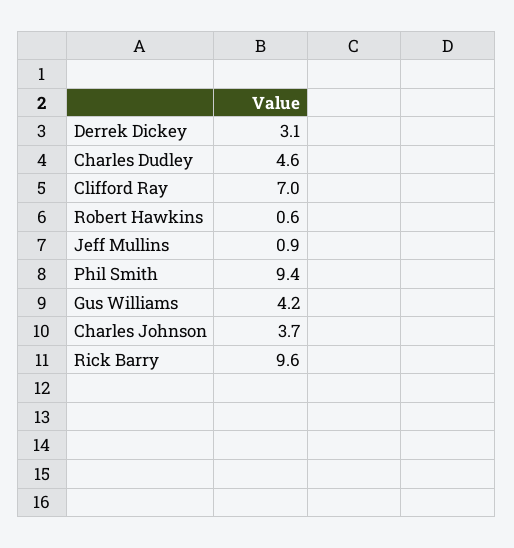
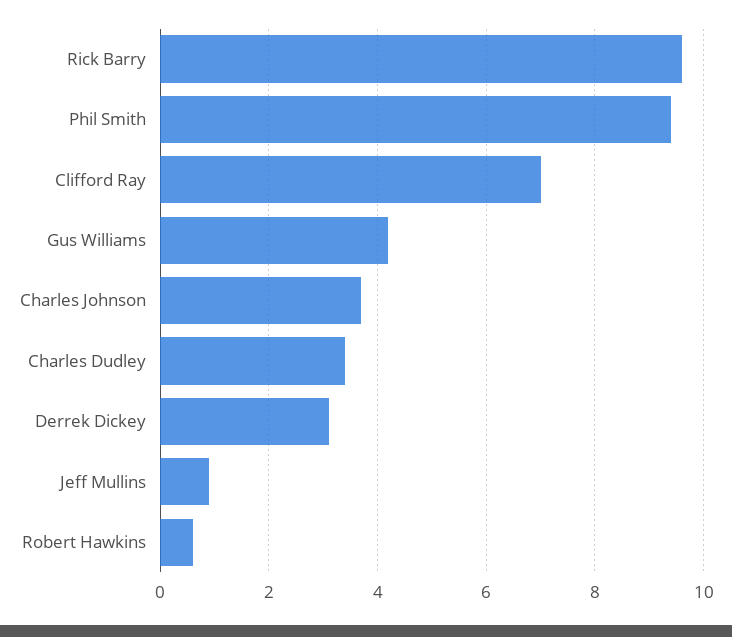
Charles Dudley: 4.6 -> 3.5

